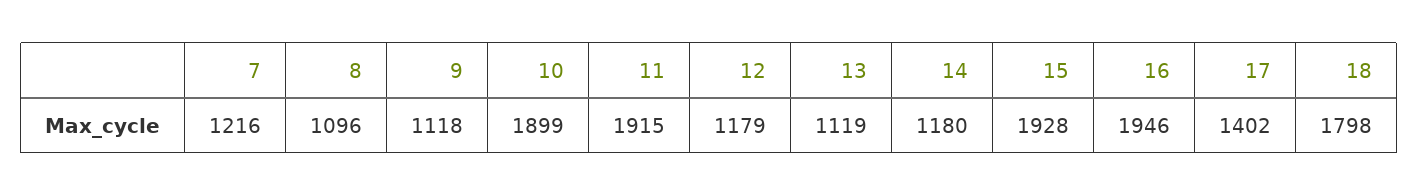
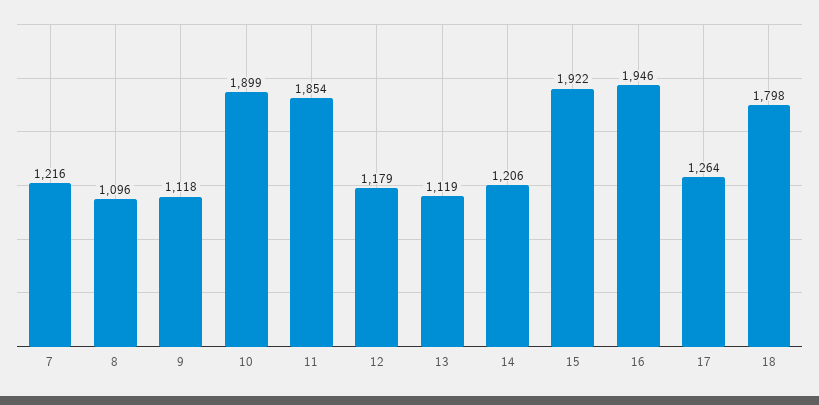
11: 1915 -> 1854
14: 1180 -> 1206
15: 1928 -> 1922
17: 1402 -> 1264

